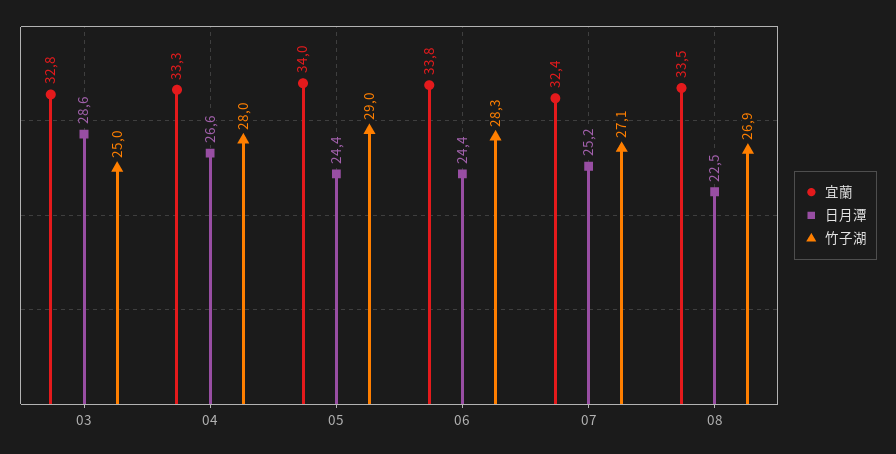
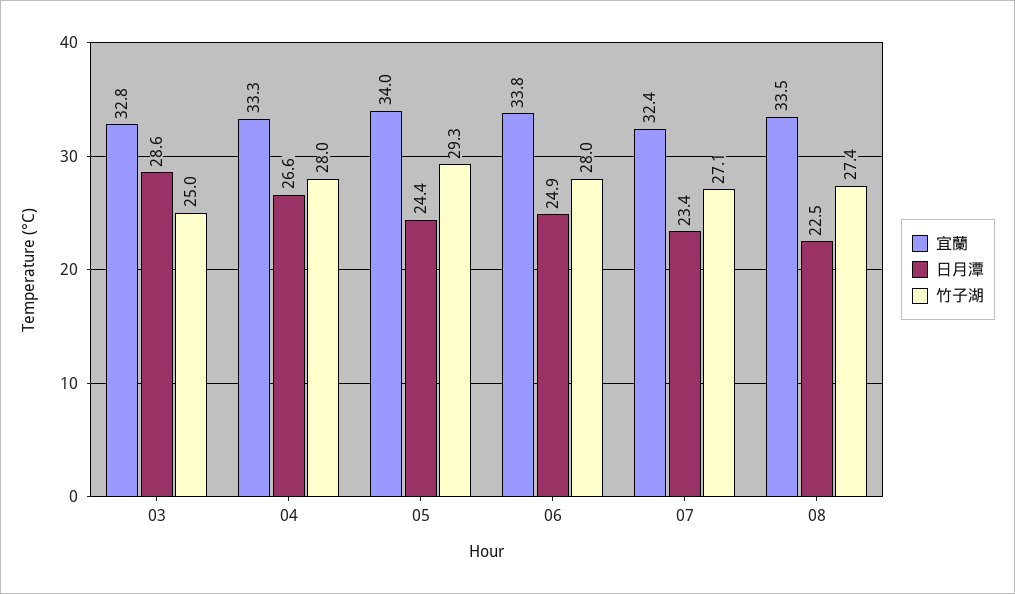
竹子湖, 05: 29 -> 29.3
日月潭, 06: 24.4 -> 24.9
竹子湖, 06: 28.3 -> 28
日月潭, 07: 25.2 -> 23.4
竹子湖, 08: 26.9 -> 27.4

